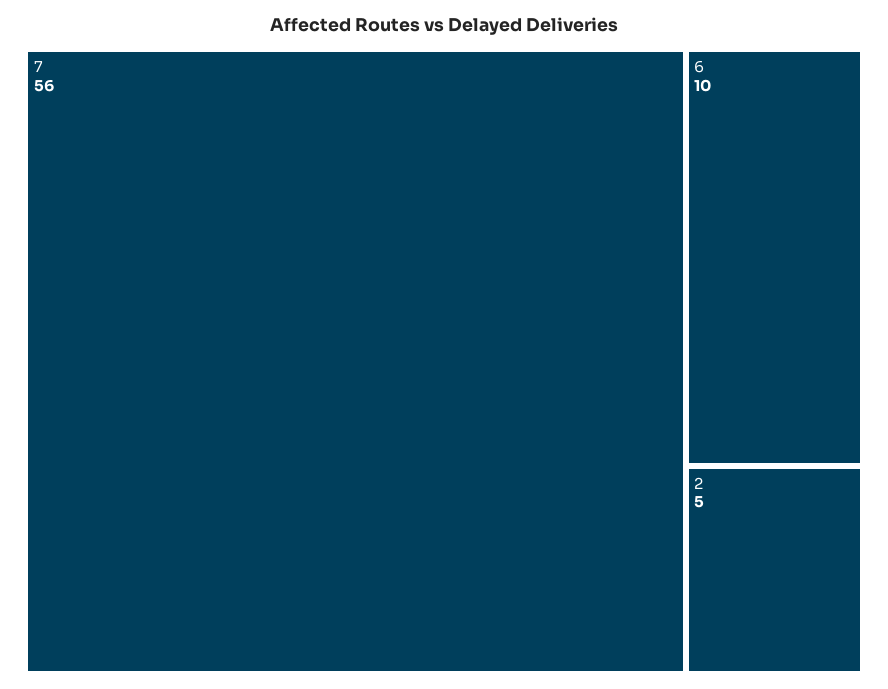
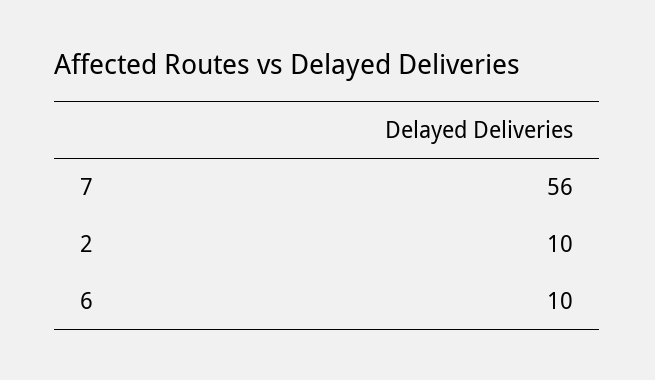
2: 5 -> 10

